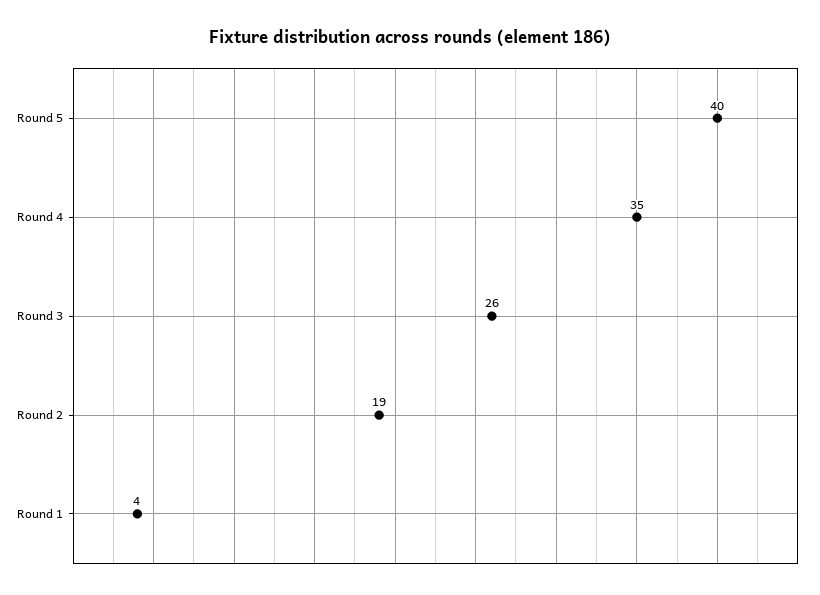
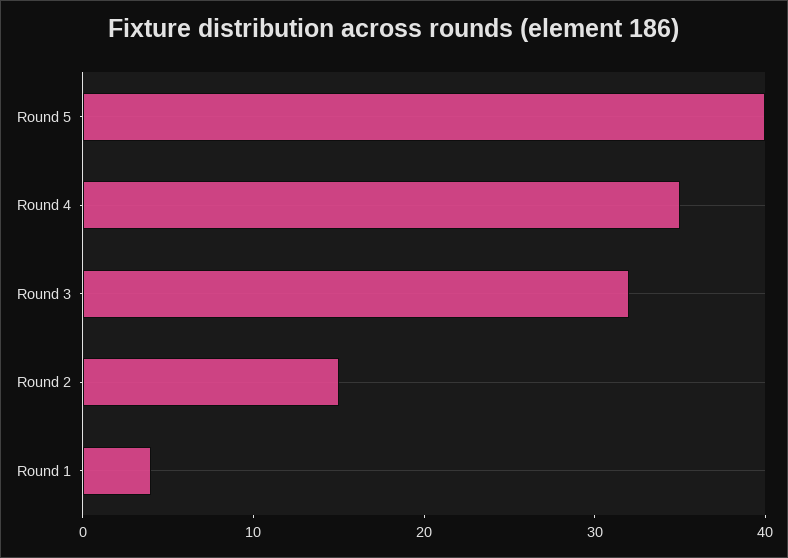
Round 3: 26 -> 32
Round 2: 19 -> 15

